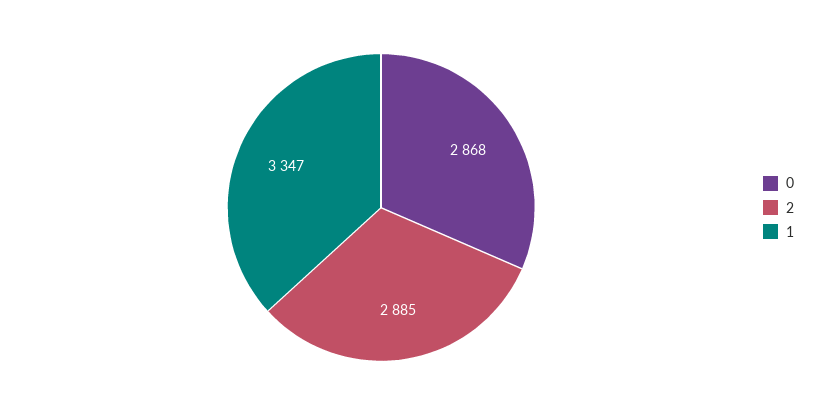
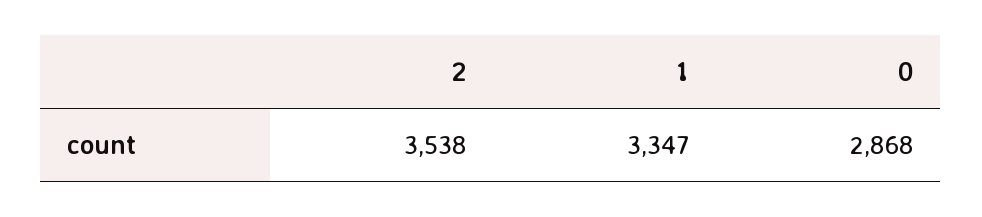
2: 2885 -> 3538

